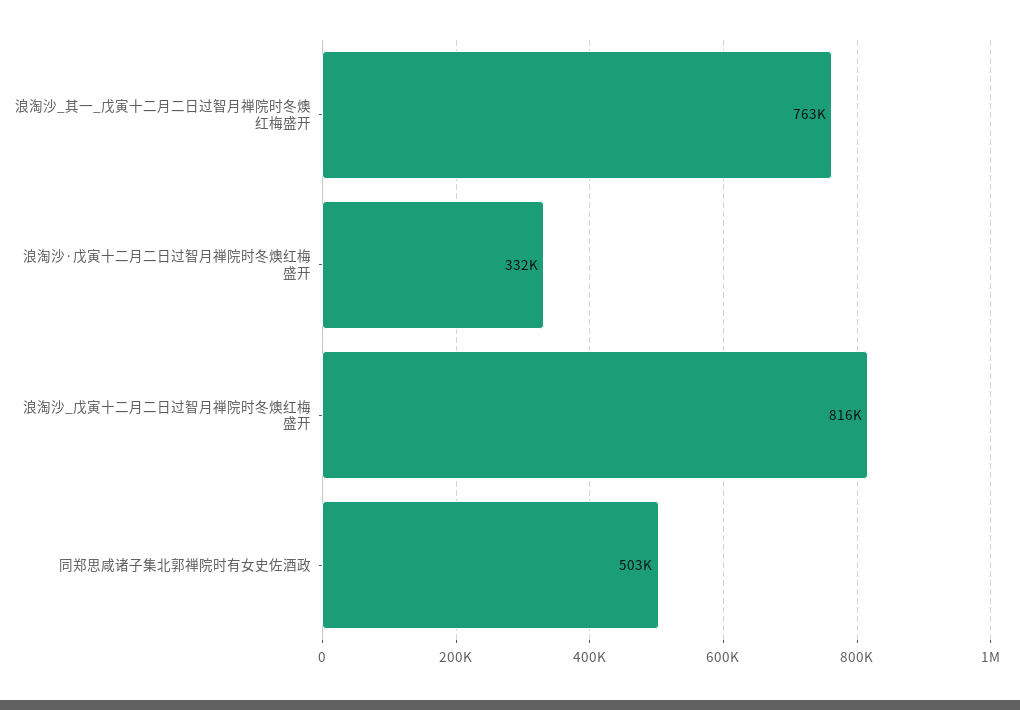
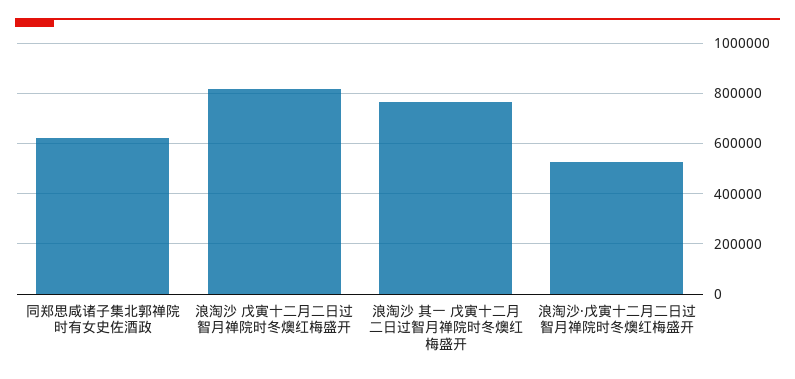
浪淘沙·戊寅十二月二日过智月禅院时冬燠红梅盛开: 332000 -> 525000
同郑思咸诸子集北郭禅院时有女史佐酒政: 503000 -> 625000

